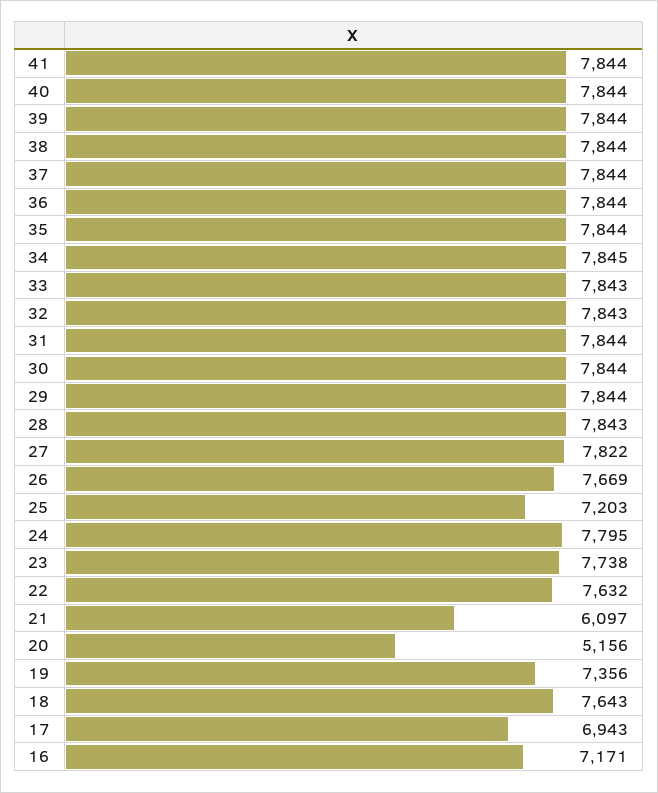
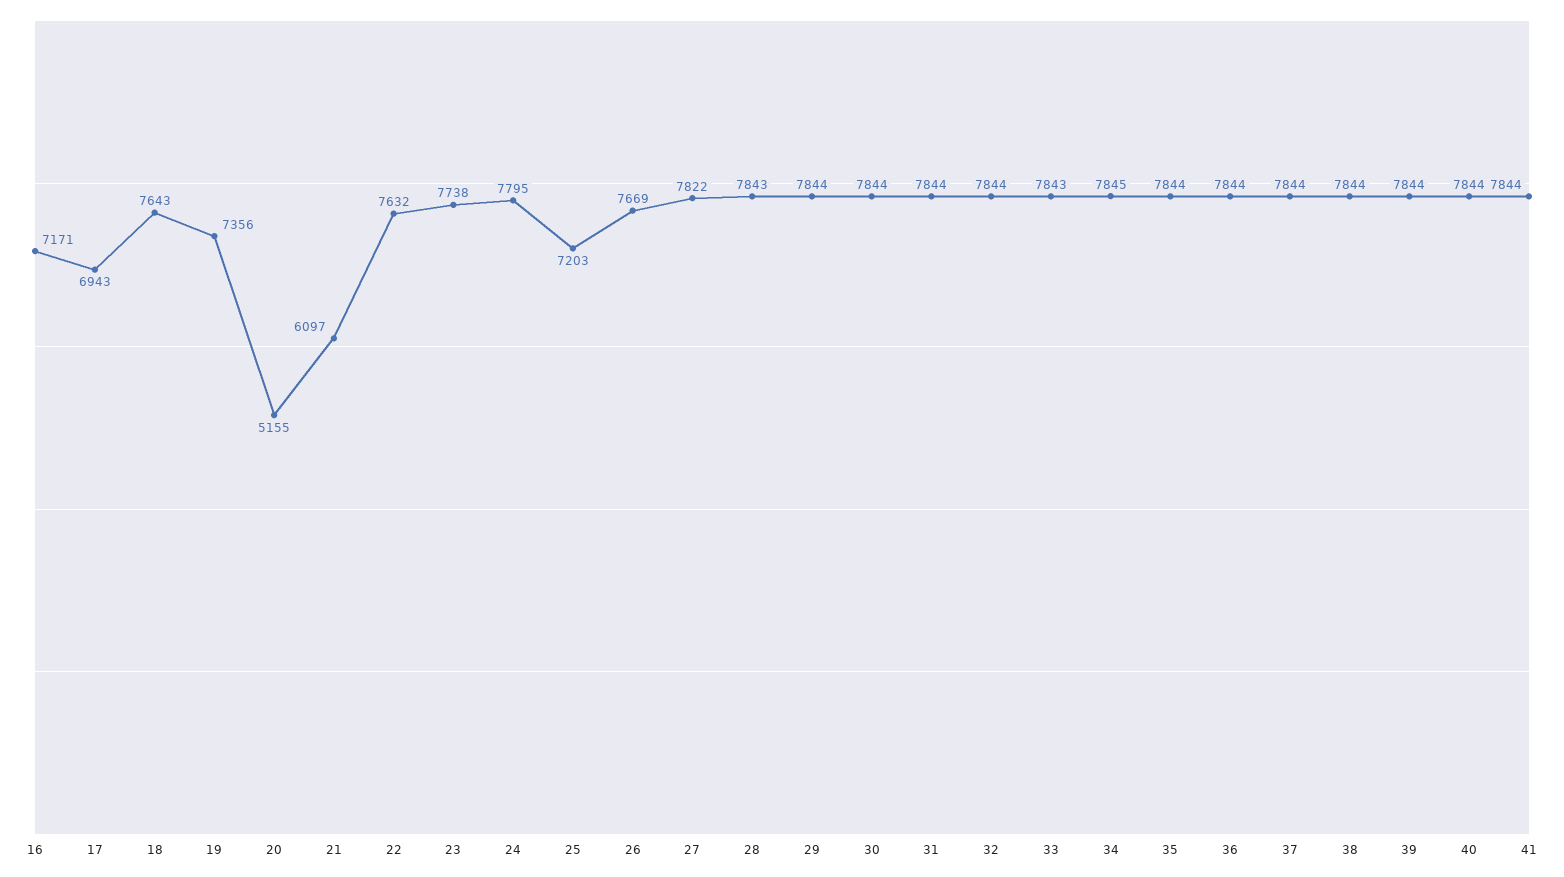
32: 7843 -> 7844
20: 5156 -> 5155

